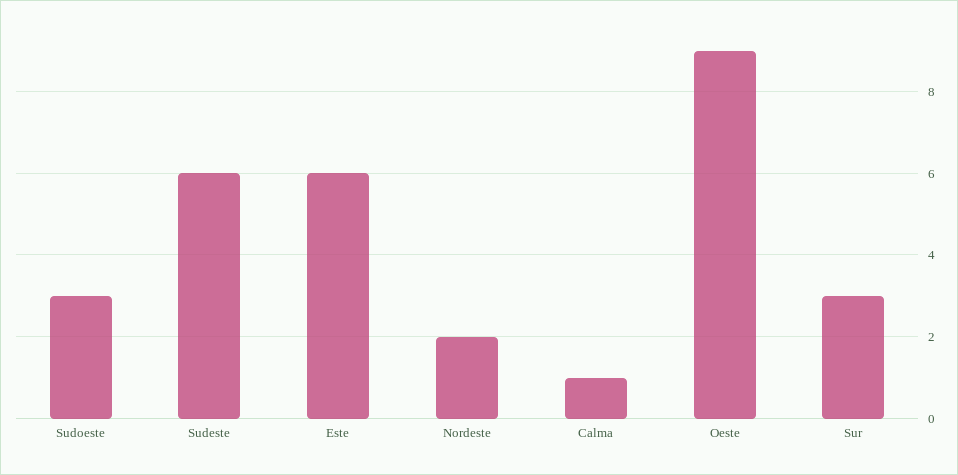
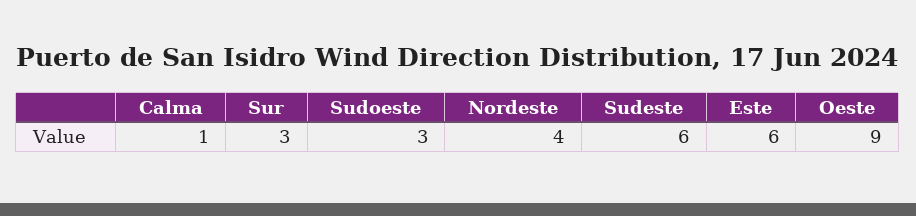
Nordeste: 2 -> 4

